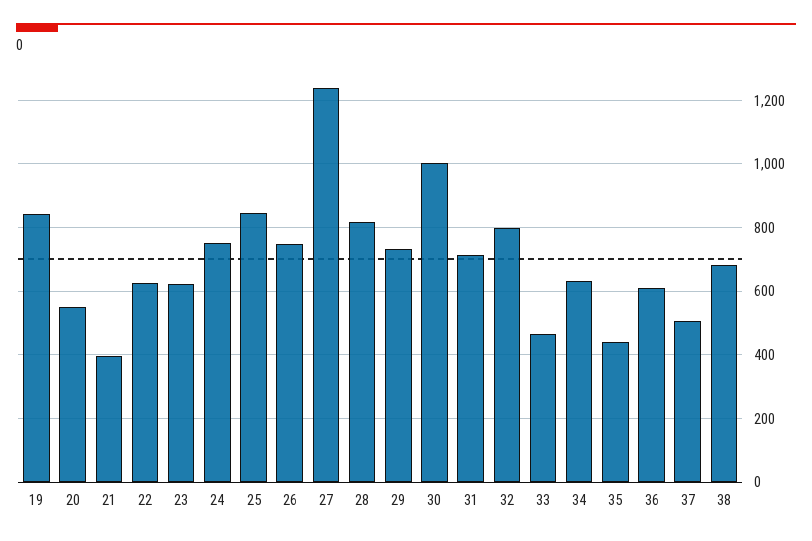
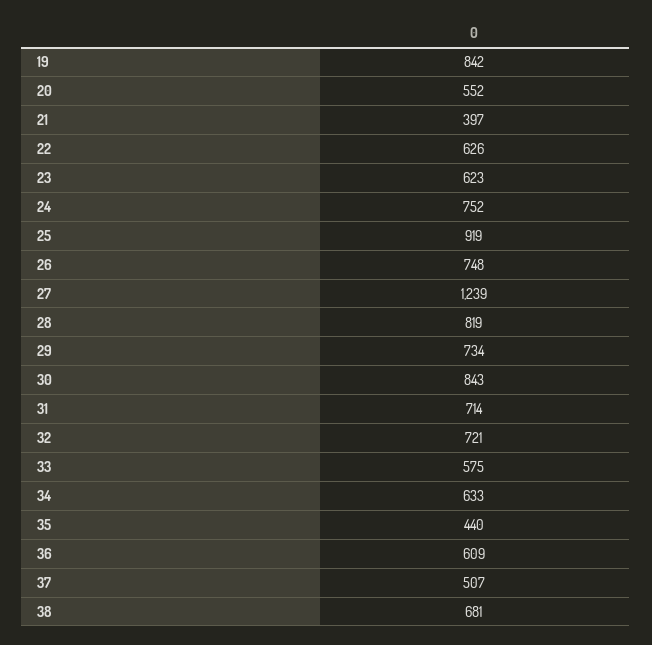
25: 840 -> 919
30: 1000 -> 843
32: 800 -> 721
33: 460 -> 575

